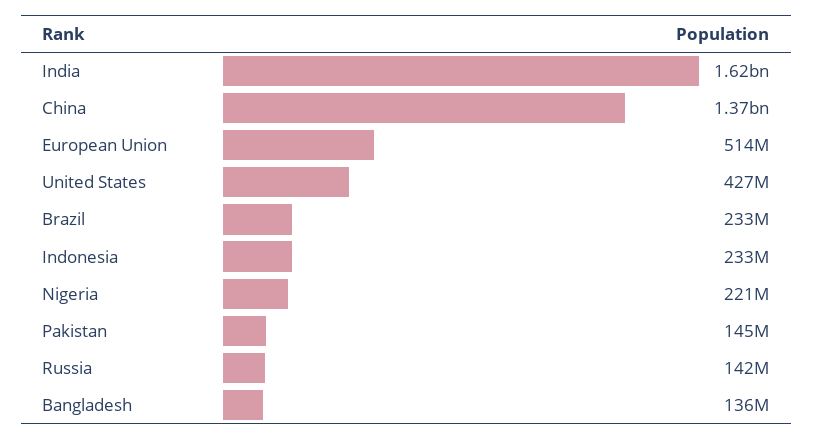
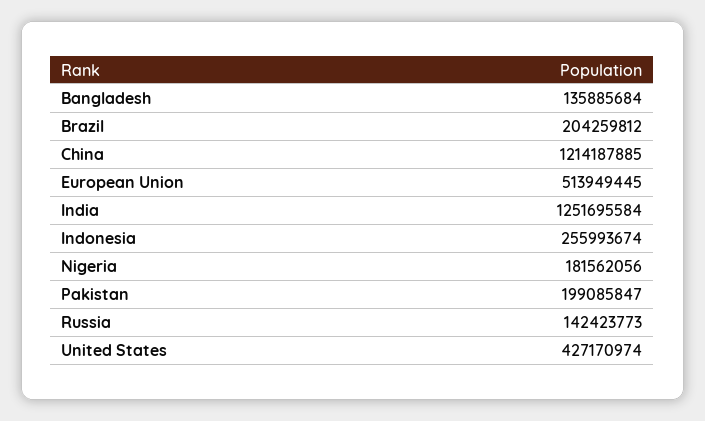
India: 1620000000 -> 1251695584
China: 1370000000 -> 1214187885
Brazil: 233000000 -> 204259812
Indonesia: 233000000 -> 255993674
Nigeria: 221000000 -> 181562056
Pakistan: 145000000 -> 199085847

